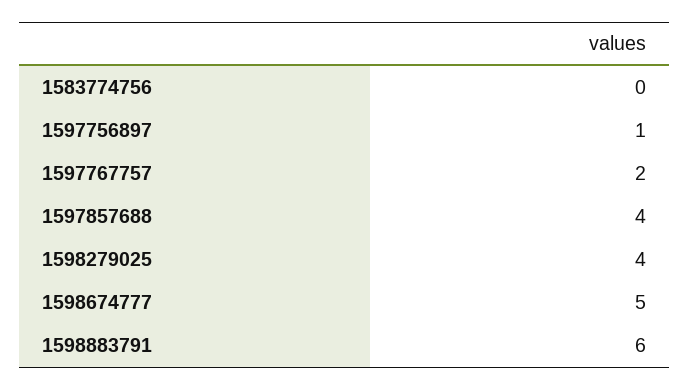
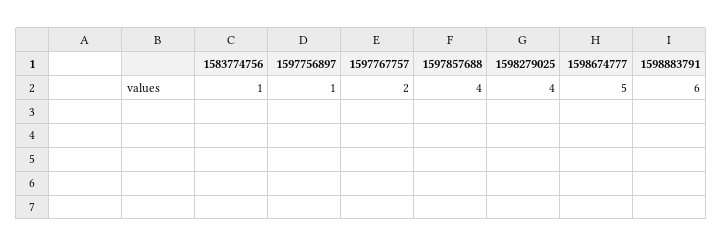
1583774756: 0 -> 1

